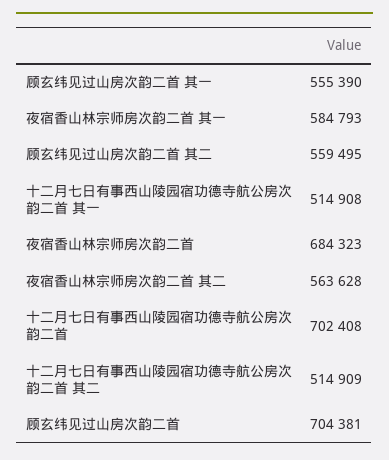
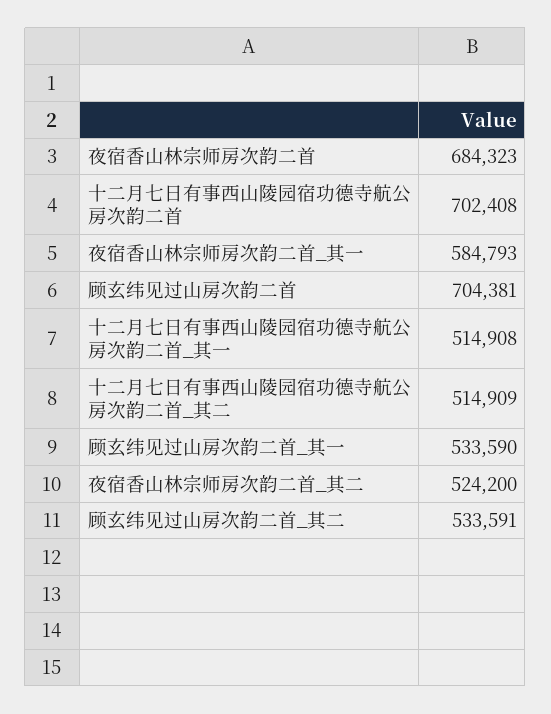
顾玄纬见过山房次韵二首 其一: 555390 -> 533590
顾玄纬见过山房次韵二首 其二: 559495 -> 533591
夜宿香山林宗师房次韵二首 其二: 563628 -> 524200

